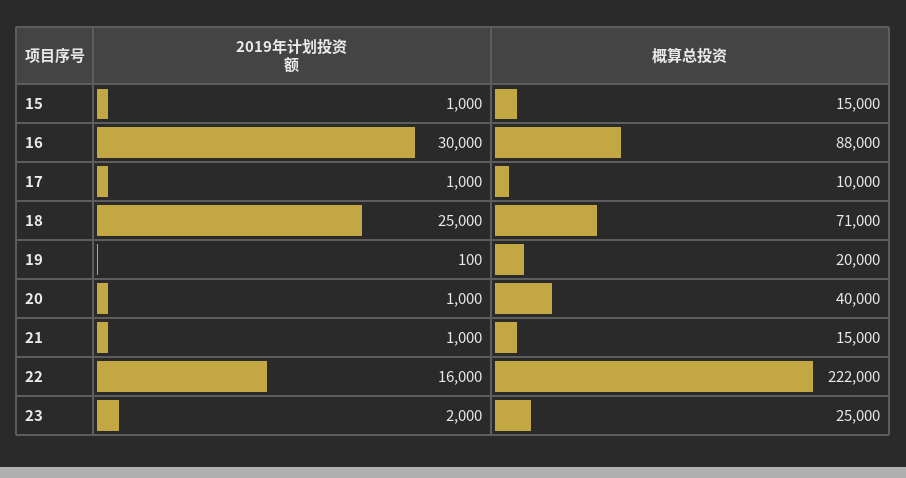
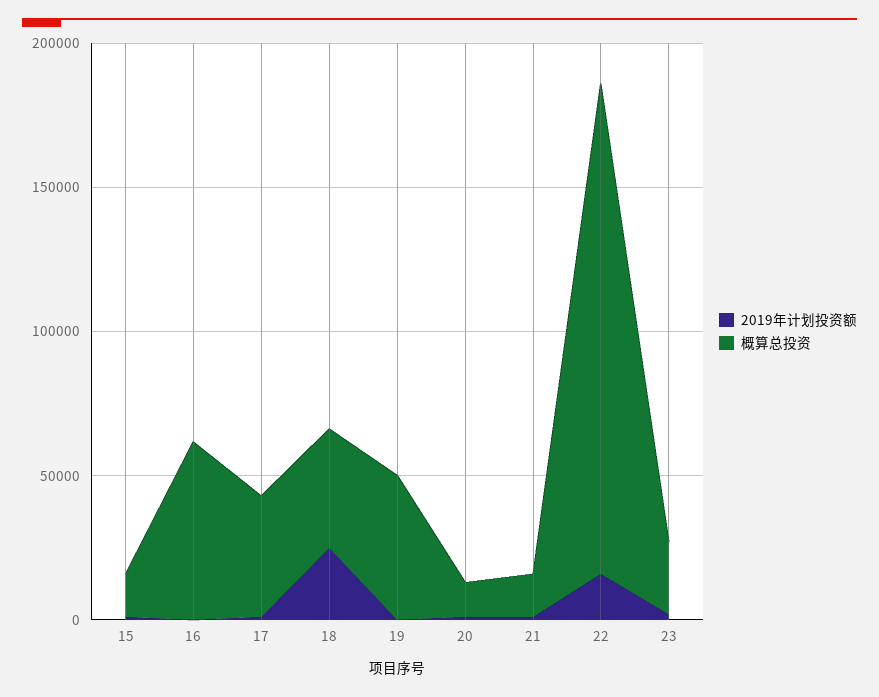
2019年计划投资额, 16: 30000 -> 0
概算总投资, 16: 88000 -> 60000
概算总投资, 17: 10000 -> 40000
概算总投资, 18: 71000 -> 40000
概算总投资, 19: 20000 -> 50000
概算总投资, 20: 40000 -> 10000
概算总投资, 22: 222000 -> 170000

